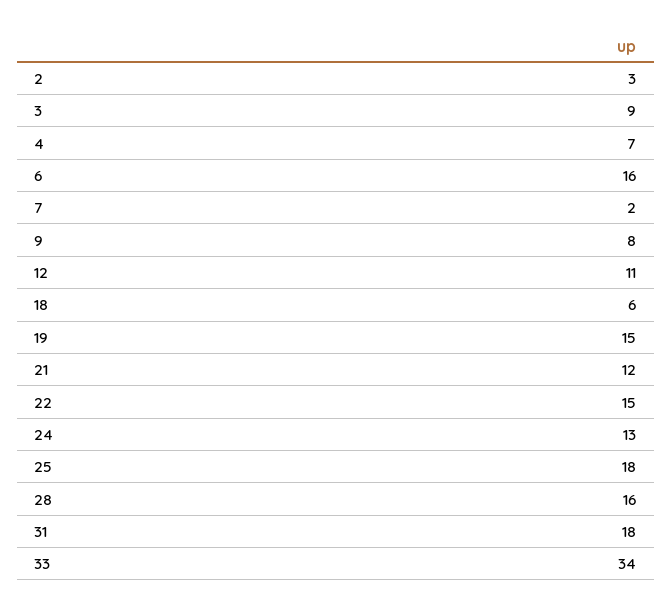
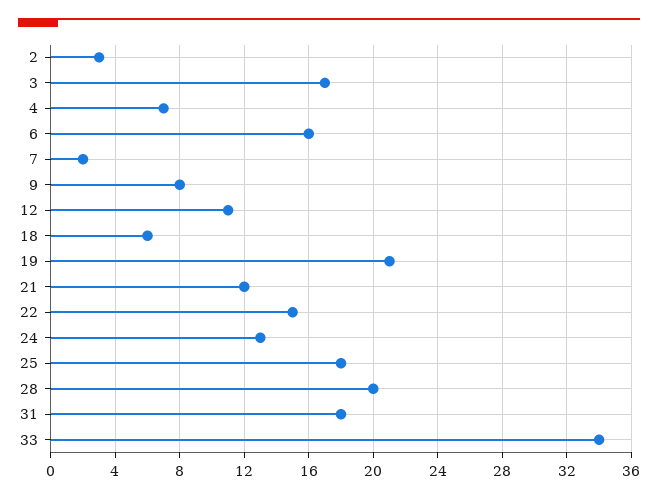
3: 9 -> 17
19: 15 -> 21
28: 16 -> 20

